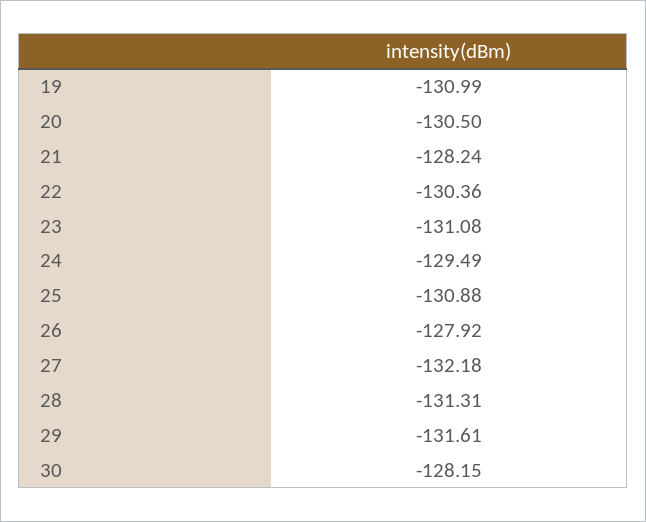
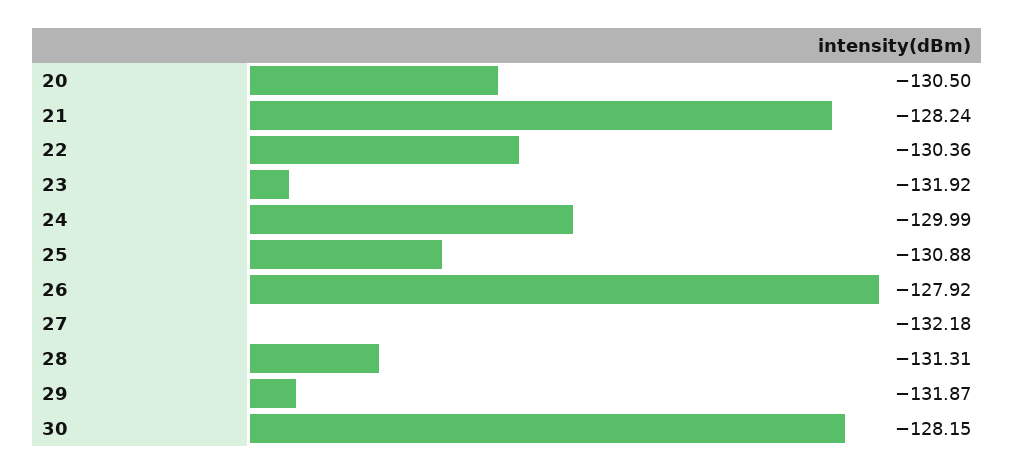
19: -130.99 -> none
23: -131.08 -> -131.92
24: -129.49 -> -129.99
29: -131.61 -> -131.87

